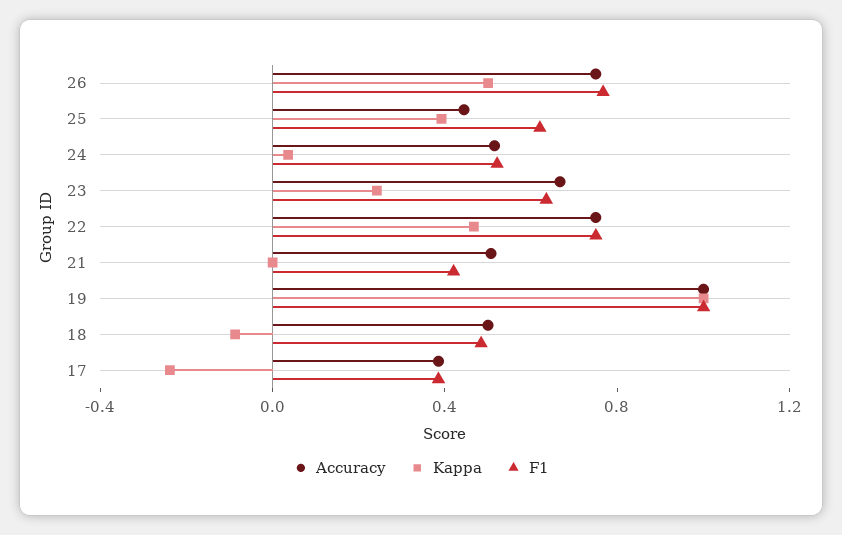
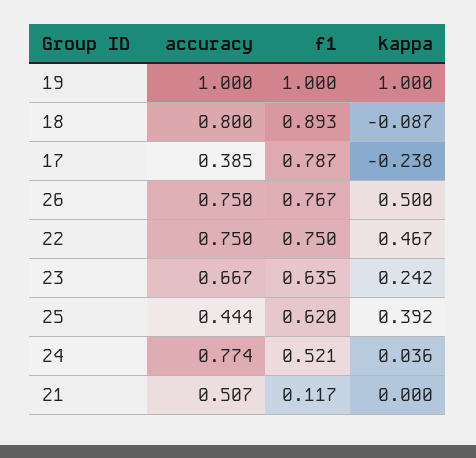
Accuracy, 24: 0.5 -> 0.774
F1, 21: 0.4 -> 0.117
Accuracy, 18: 0.5 -> 0.8
F1, 18: 0.5 -> 0.893
F1, 17: 0.4 -> 0.787

